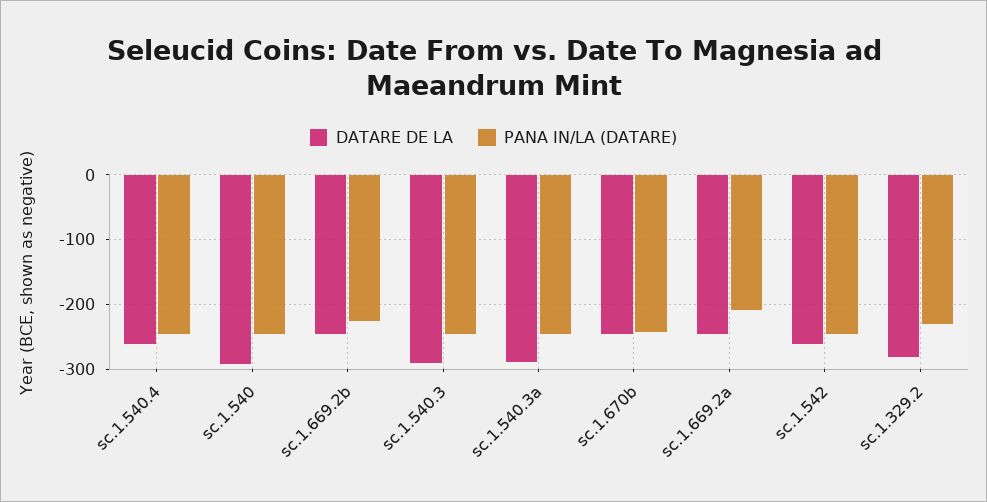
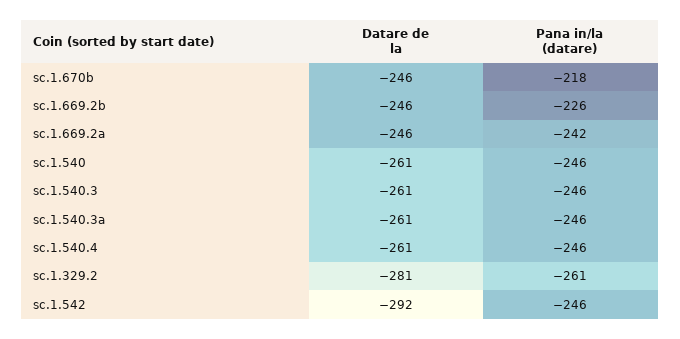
DATARE DE LA, sc.1.540: -290 -> -261
DATARE DE LA, sc.1.540.3: -290 -> -261
DATARE DE LA, sc.1.540.3a: -290 -> -261
PANA IN/LA (DATARE), sc.1.670b: -240 -> -218
PANA IN/LA (DATARE), sc.1.669.2a: -210 -> -242
DATARE DE LA, sc.1.542: -260 -> -292
PANA IN/LA (DATARE), sc.1.329.2: -230 -> -261

